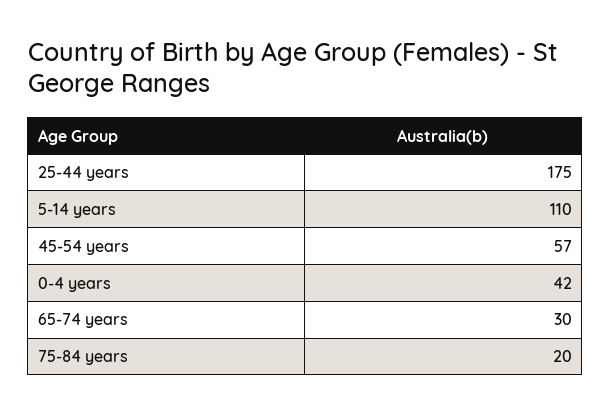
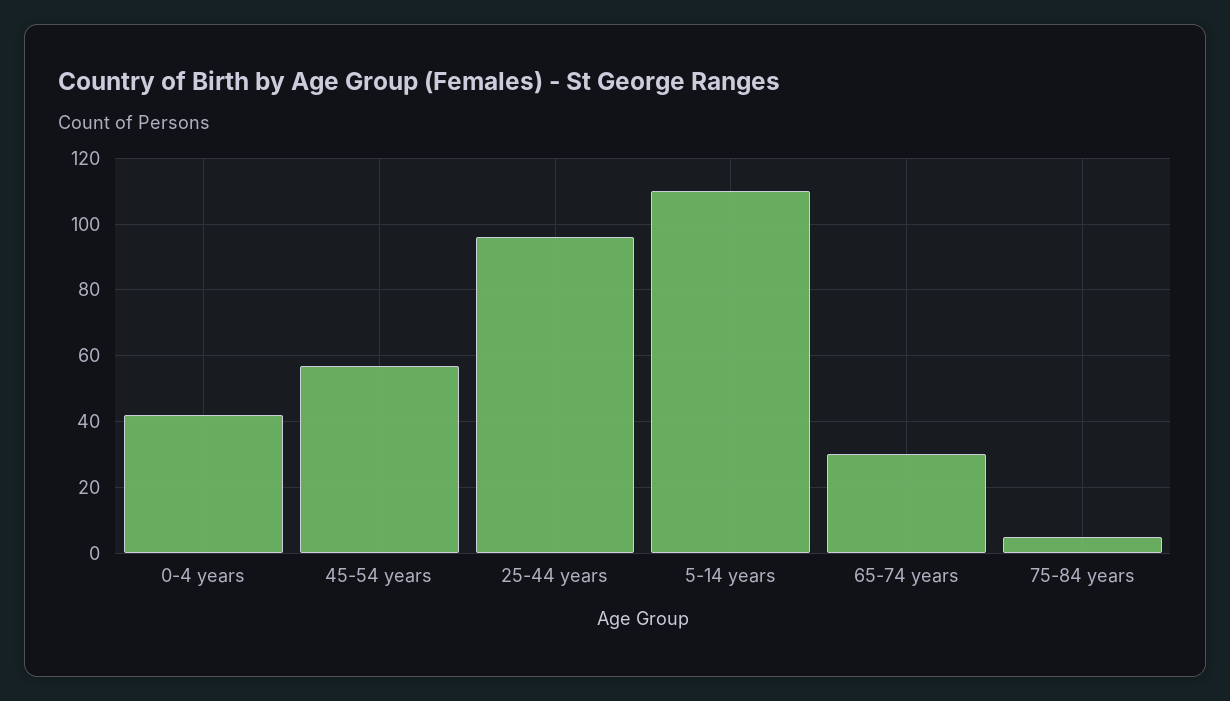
25-44 years: 175 -> 95
75-84 years: 20 -> 5

